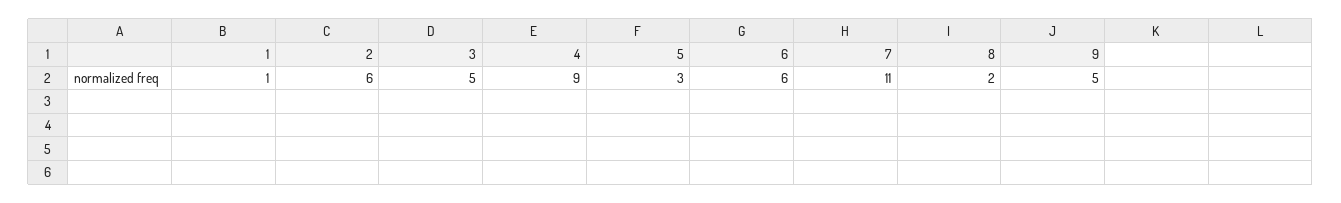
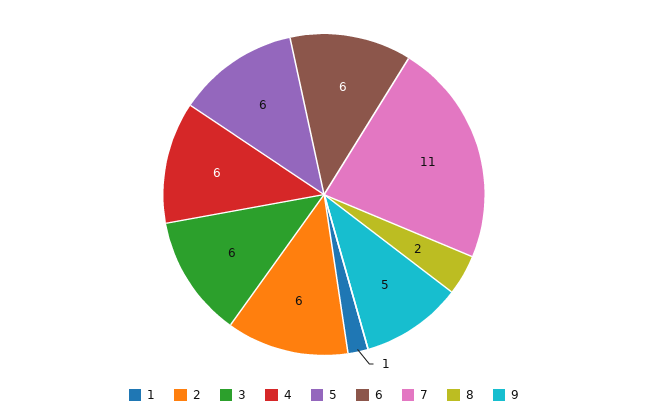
3: 5 -> 6
4: 9 -> 6
5: 3 -> 6

